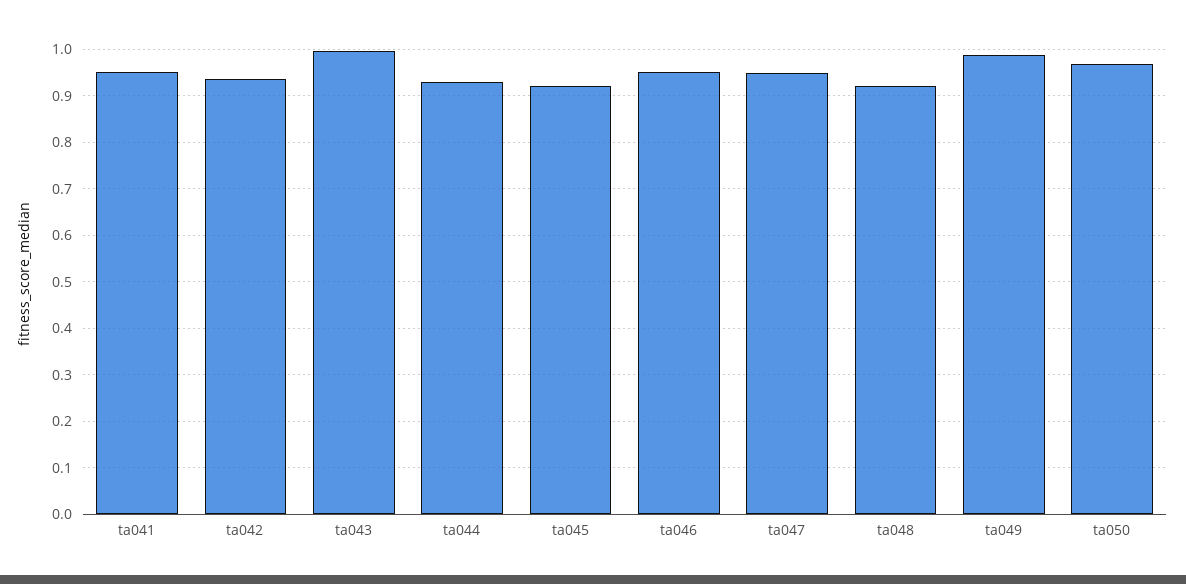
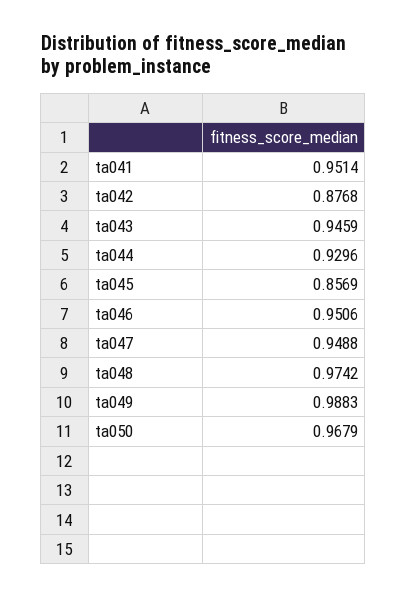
ta042: 0.94 -> 0.8768
ta043: 1 -> 0.9459
ta045: 0.92 -> 0.8569
ta048: 0.92 -> 0.9742

